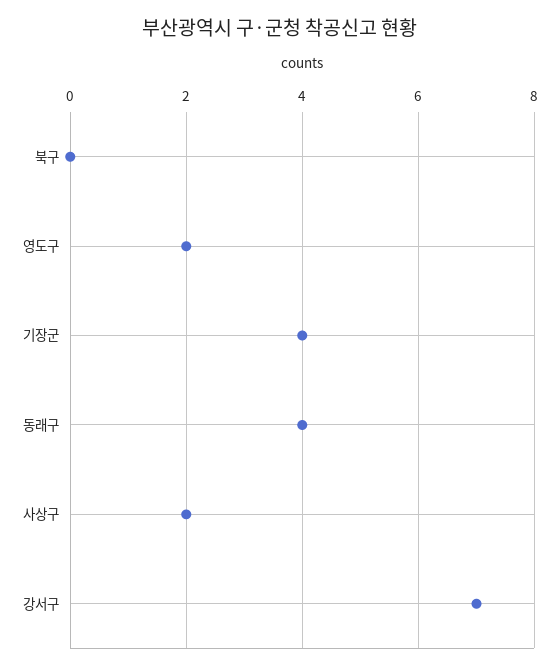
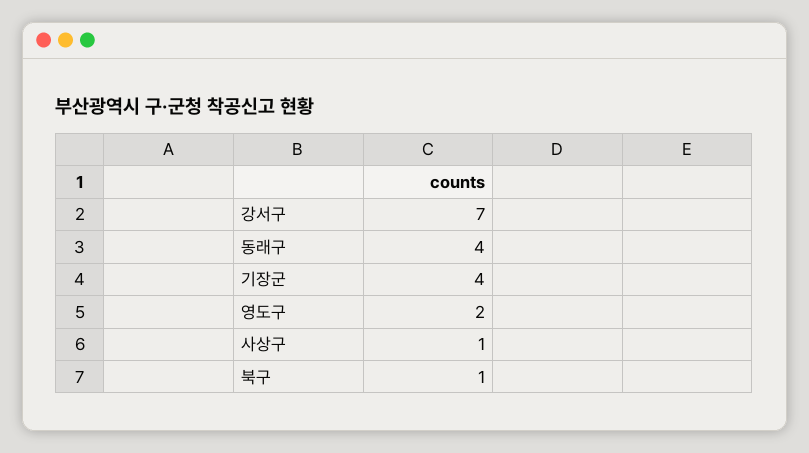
북구: 0 -> 1
사상구: 2 -> 1

